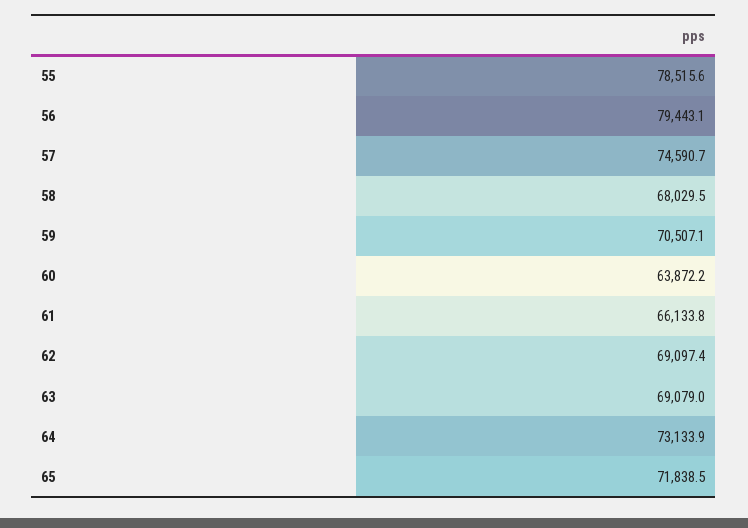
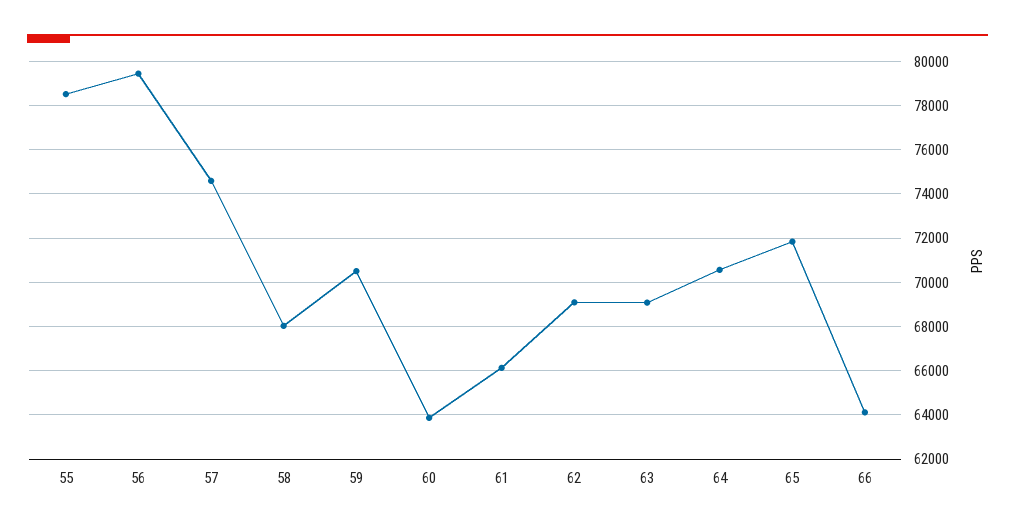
64: 73133.9 -> 70500
66: none -> 64000

